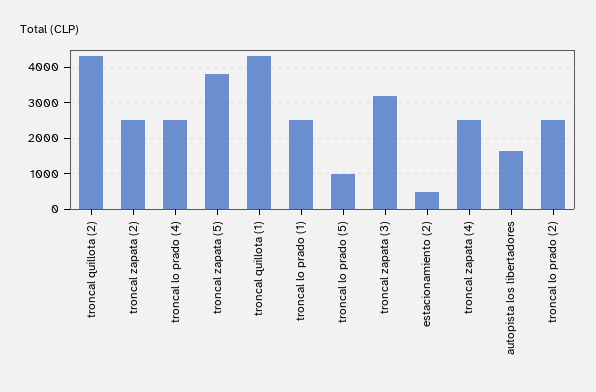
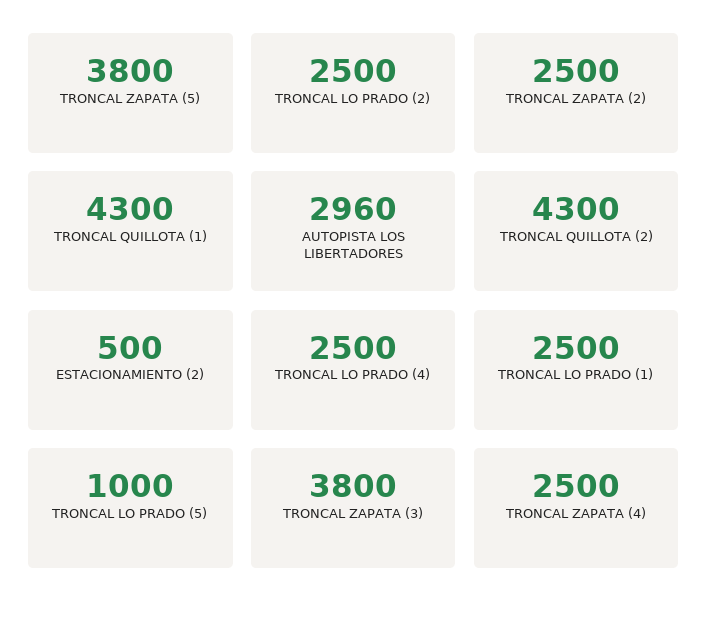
troncal zapata (3): 3200 -> 3800
autopista los libertadores: 1600 -> 2960

